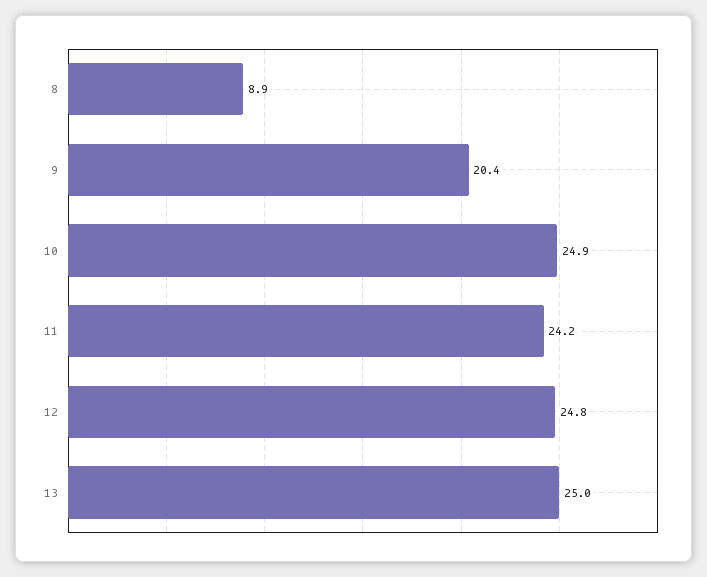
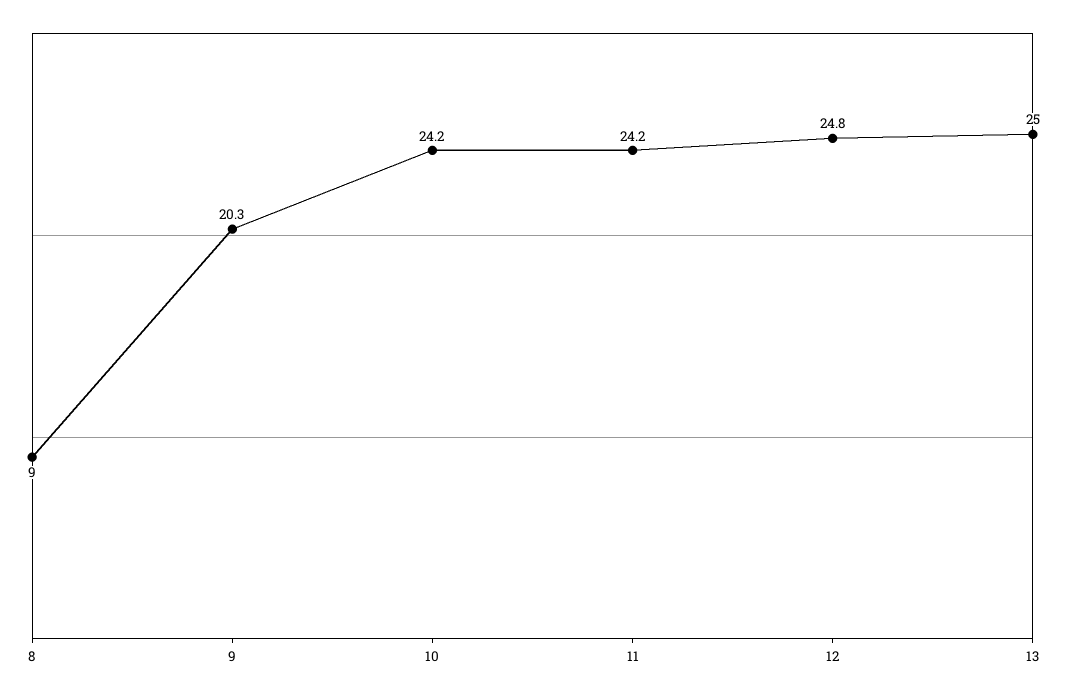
8: 8.9 -> 9
9: 20.4 -> 20.3
10: 24.9 -> 24.2

